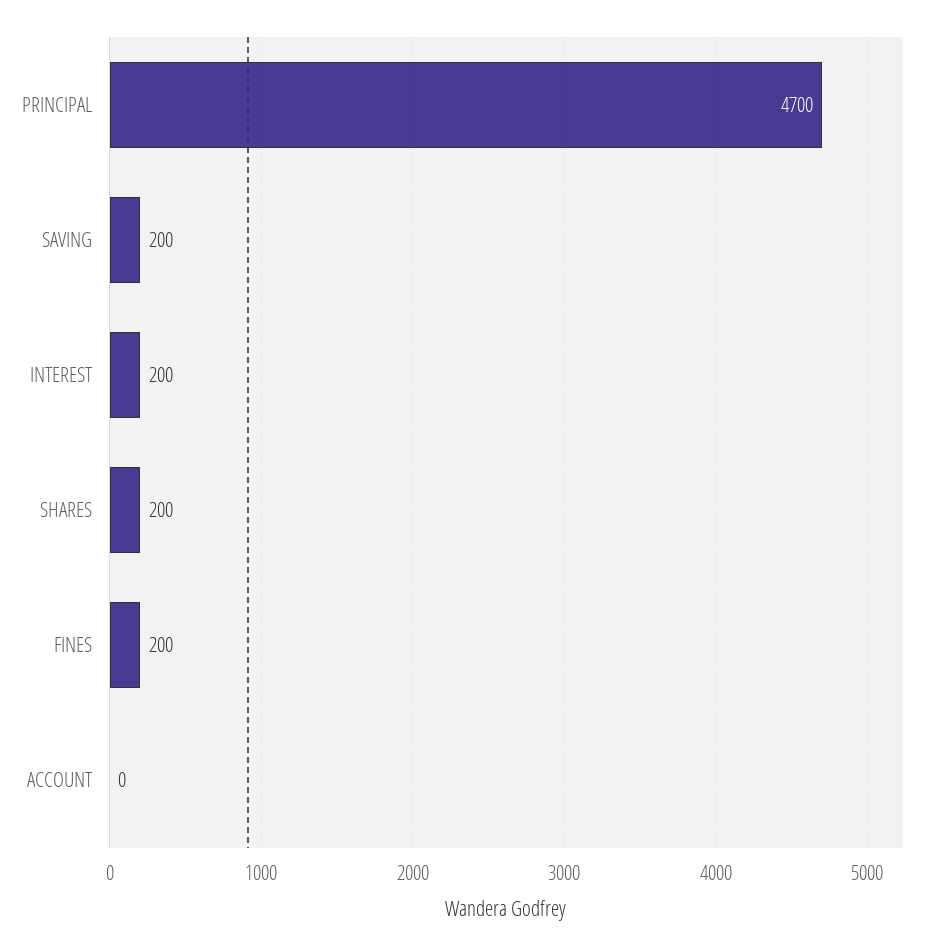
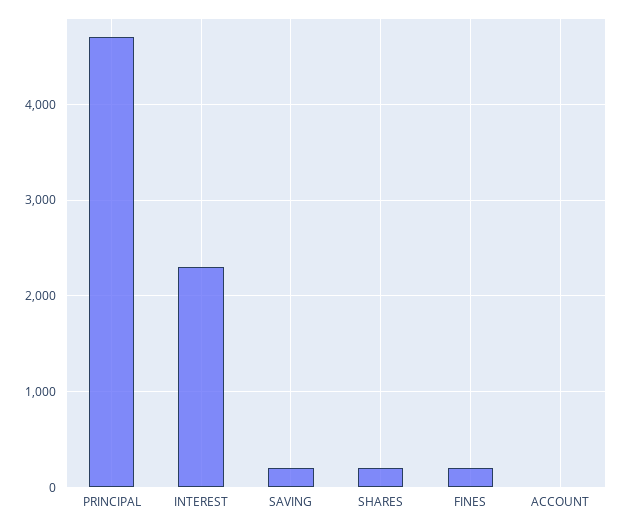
INTEREST: 200 -> 2300

